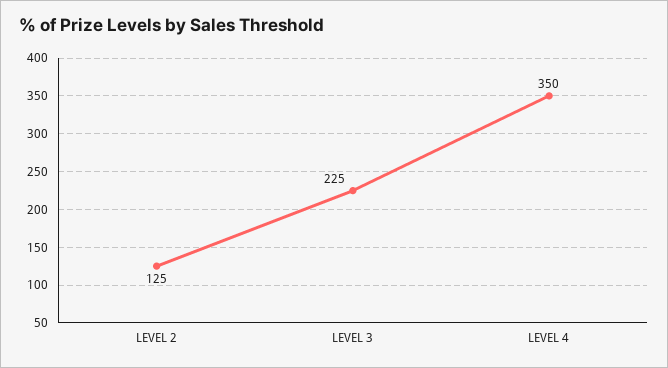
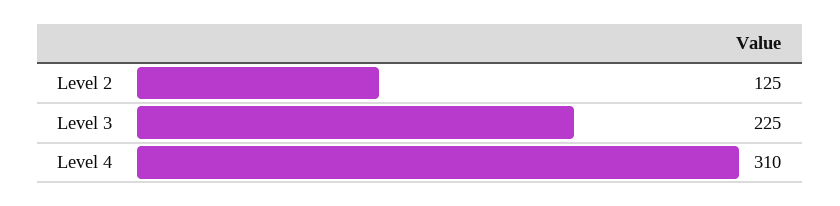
LEVEL 4: 350 -> 310

